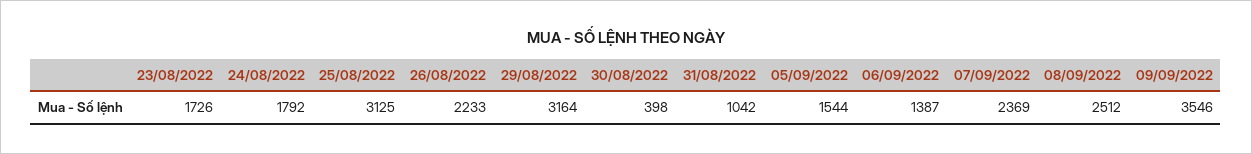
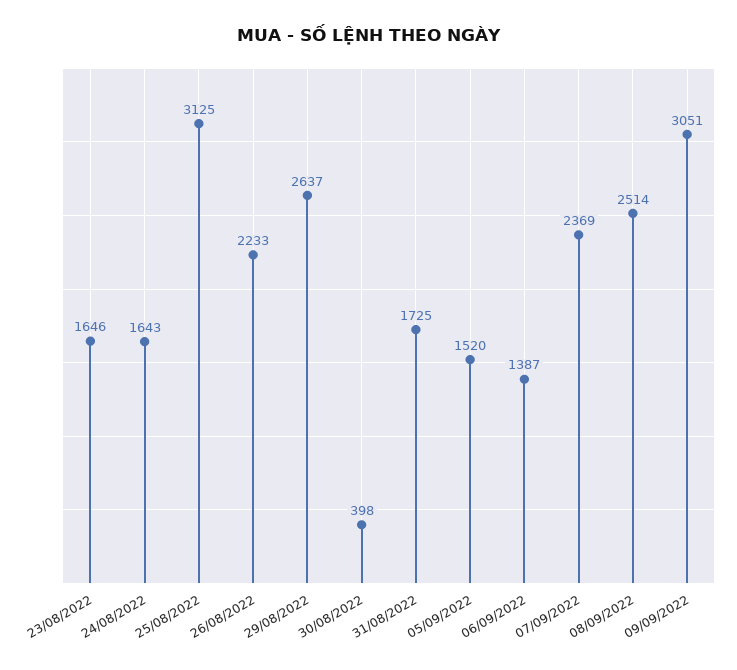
23/08/2022: 1726 -> 1646
24/08/2022: 1792 -> 1643
29/08/2022: 3164 -> 2637
31/08/2022: 1042 -> 1725
05/09/2022: 1544 -> 1520
08/09/2022: 2512 -> 2514
09/09/2022: 3546 -> 3051

